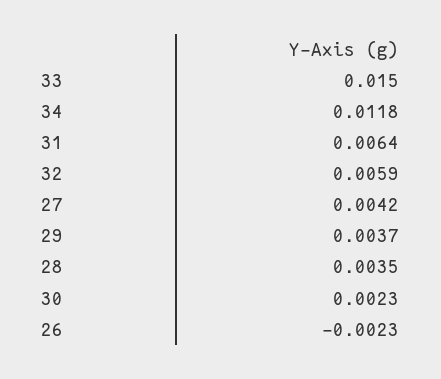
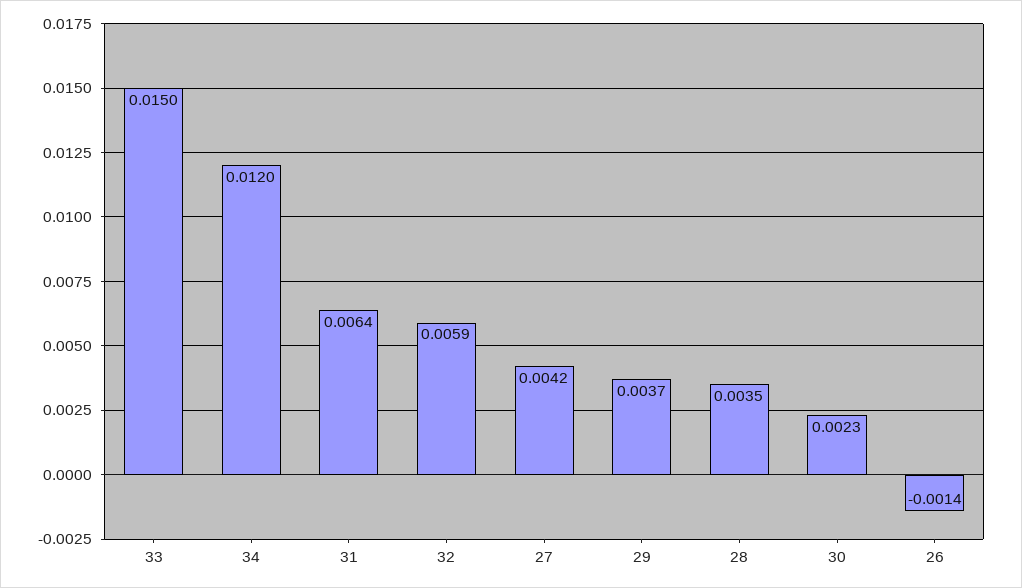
34: 0.0118 -> 0.012
26: -0.0023 -> -0.0014

